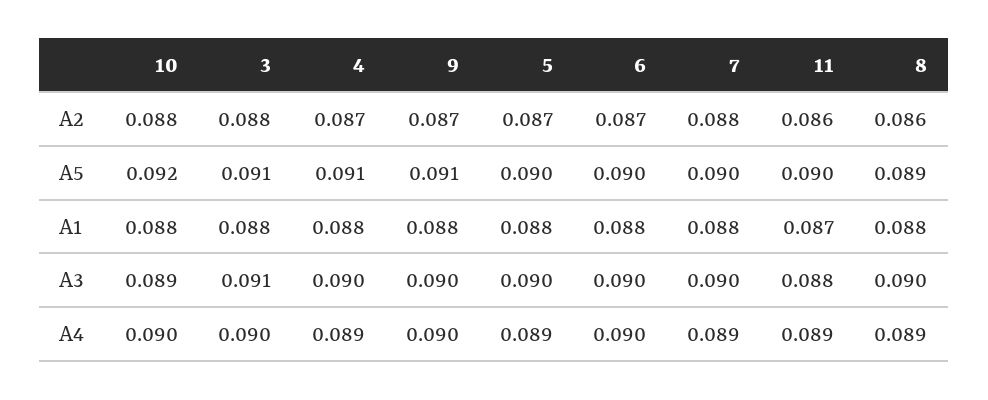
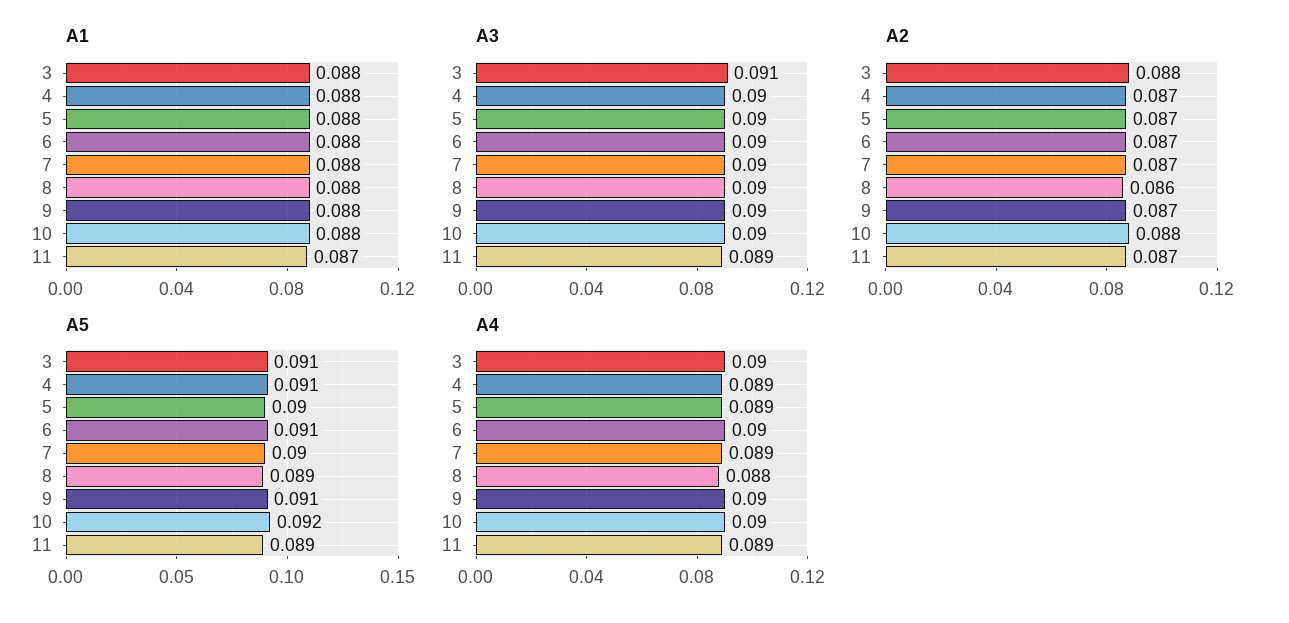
A2, 7: 0.088 -> 0.087
A2, 11: 0.086 -> 0.087
A5, 6: 0.09 -> 0.091
A5, 11: 0.09 -> 0.089
A3, 10: 0.089 -> 0.09
A3, 11: 0.088 -> 0.089
A4, 8: 0.089 -> 0.088

